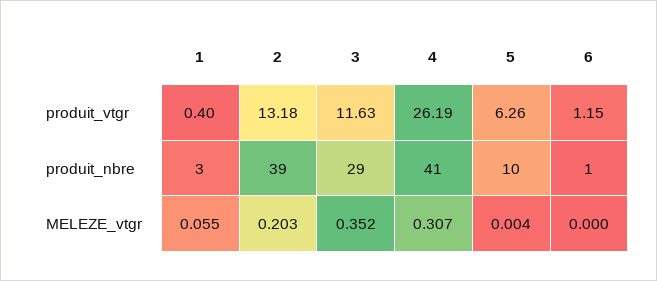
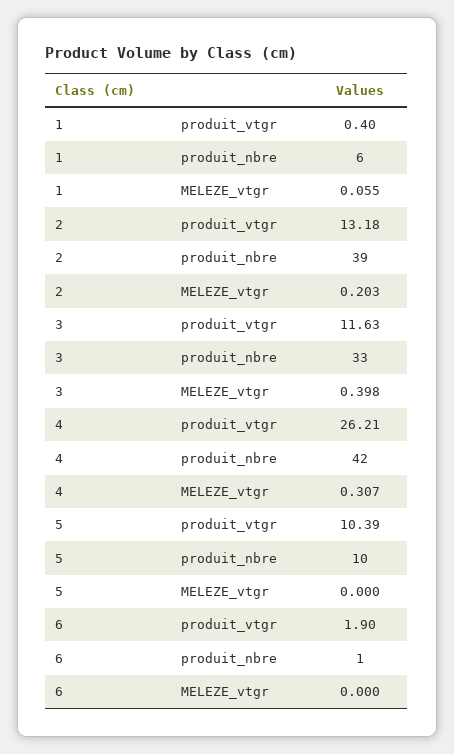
4, produit_vtgr: 26.19 -> 26.21
5, produit_vtgr: 6.26 -> 10.39
6, produit_vtgr: 1.15 -> 1.9
1, produit_nbre: 3 -> 6
3, produit_nbre: 29 -> 33
4, produit_nbre: 41 -> 42
3, MELEZE_vtgr: 0.352 -> 0.398
5, MELEZE_vtgr: 0.004 -> 0

